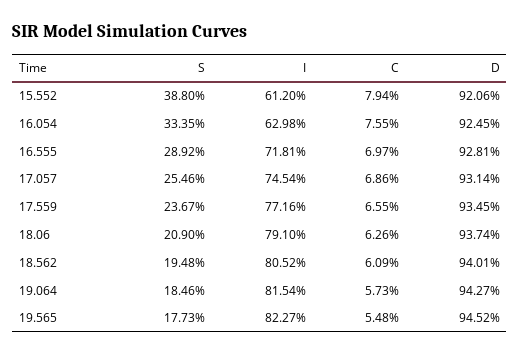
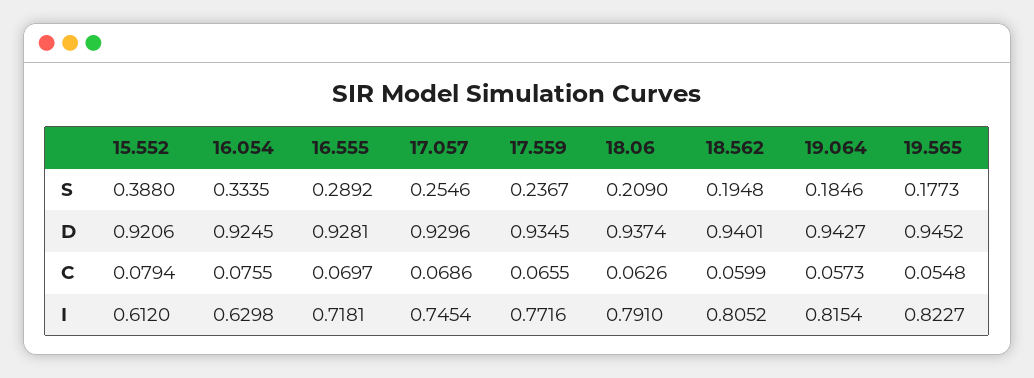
D, 17.057: 0.9314 -> 0.9296
C, 18.562: 0.0609 -> 0.0599

